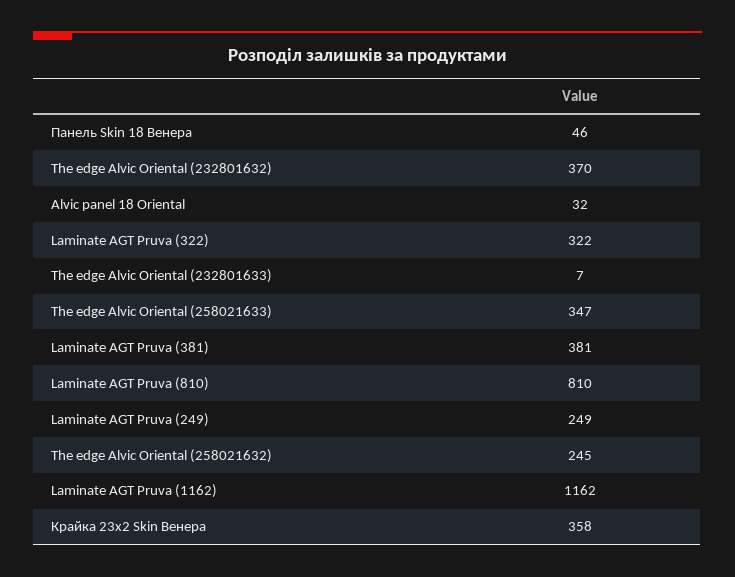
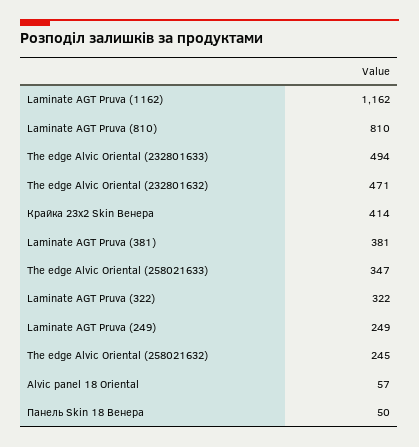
Панель Skin 18 Венера: 46 -> 50
The edge Alvic Oriental (232801632): 370 -> 471
Alvic panel 18 Oriental: 32 -> 57
The edge Alvic Oriental (232801633): 7 -> 494
Крайка 23x2 Skin Венера: 358 -> 414

